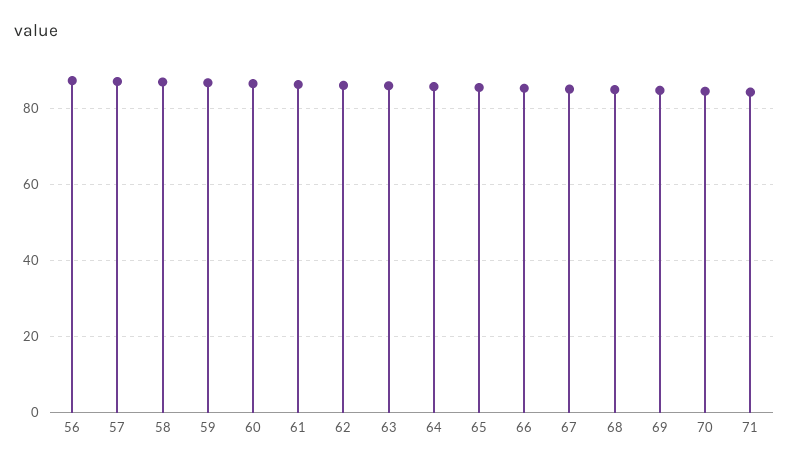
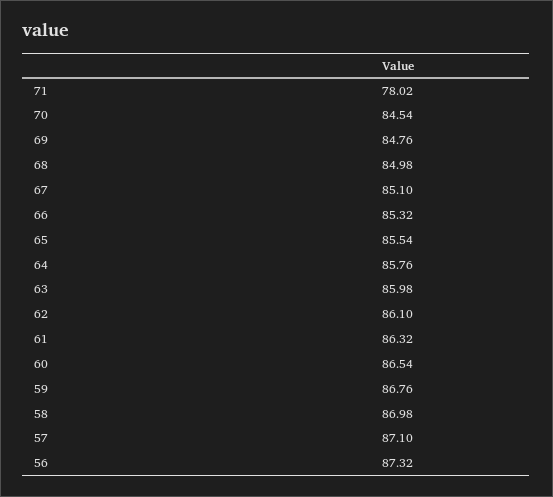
71: 84 -> 78.02

